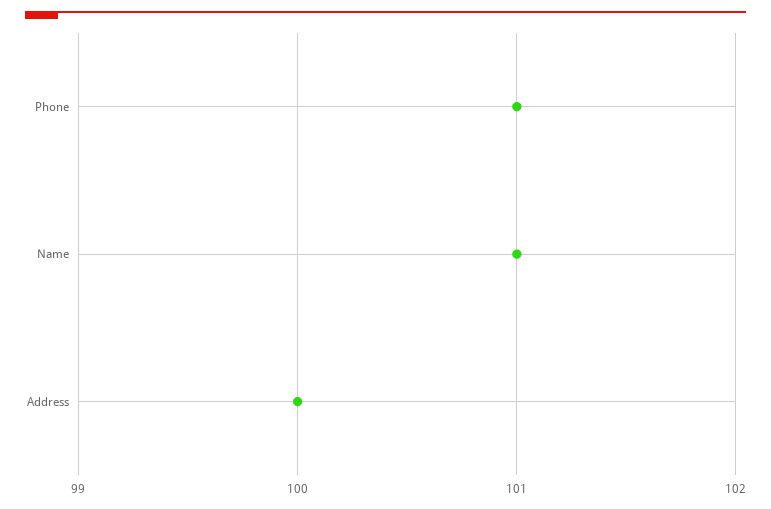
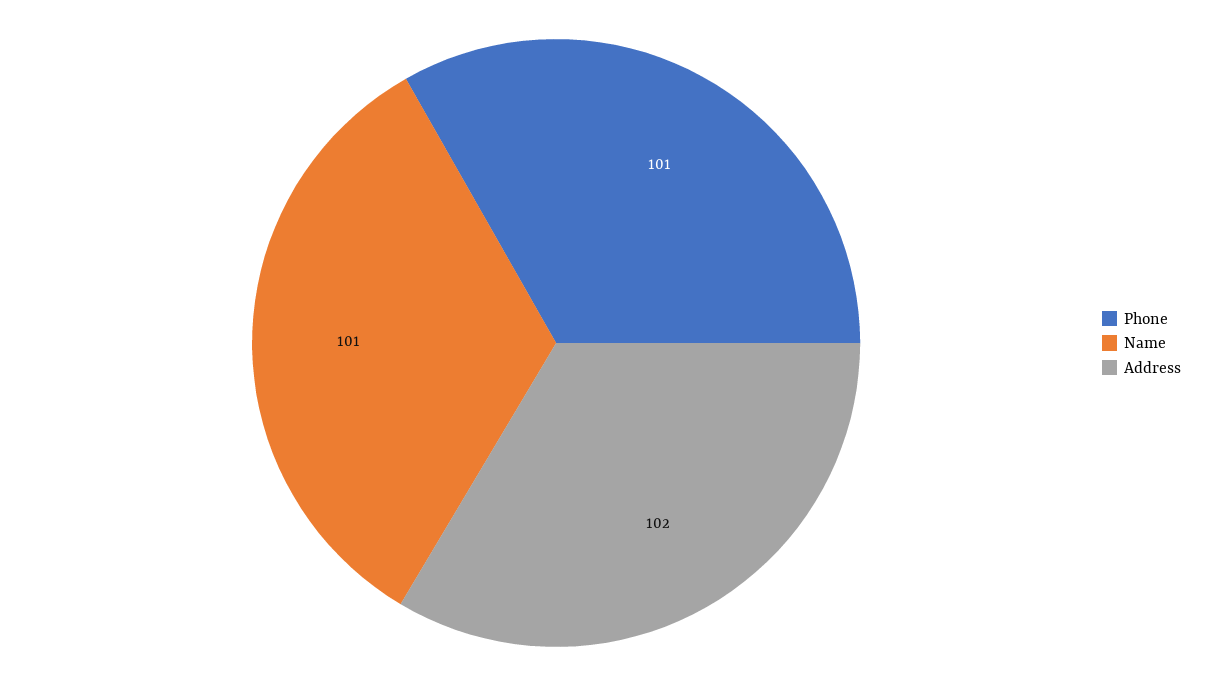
Address: 100 -> 102

